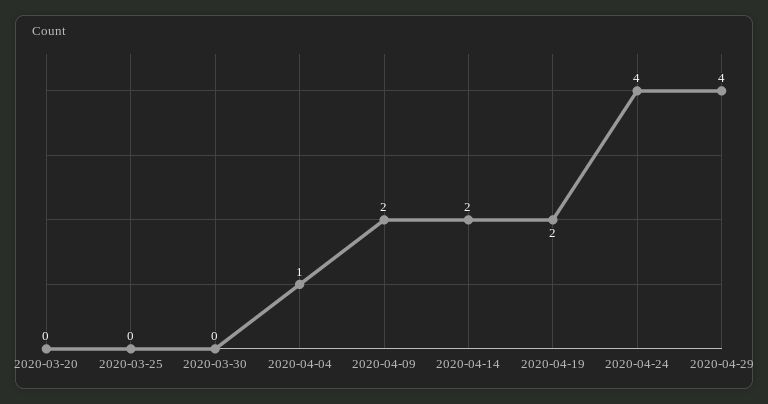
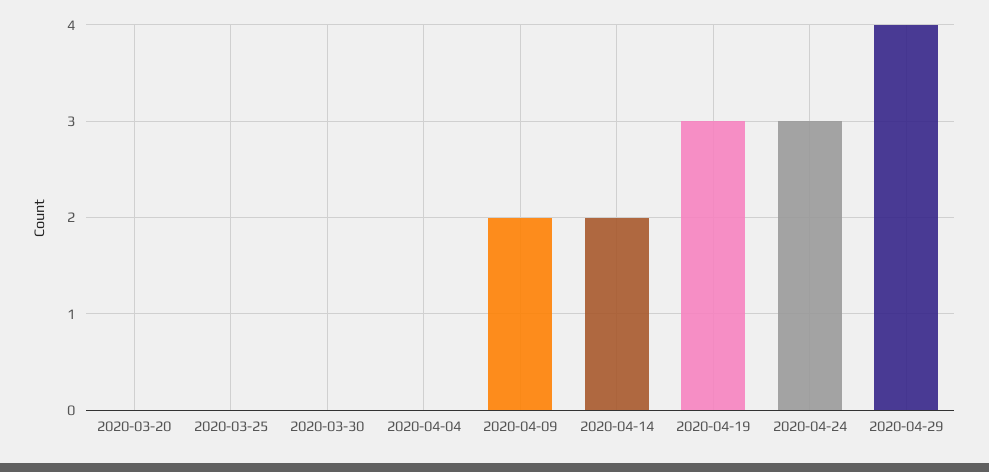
2020-04-04: 1 -> 0
2020-04-19: 2 -> 3
2020-04-24: 4 -> 3

